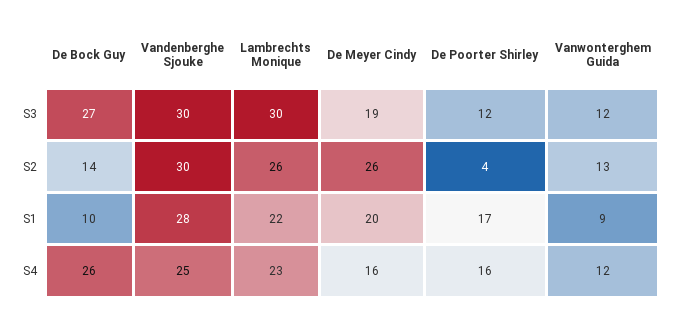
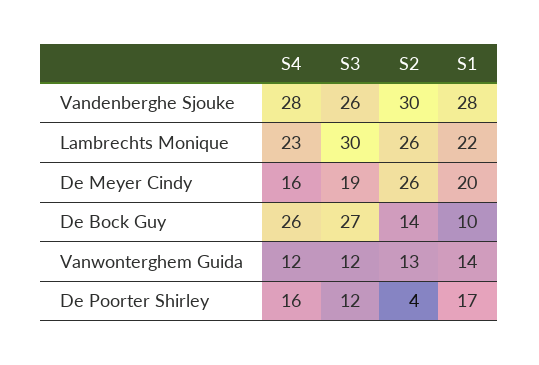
Vandenberghe Sjouke, S3: 30 -> 26
Vanwonterghem Guida, S1: 9 -> 14
Vandenberghe Sjouke, S4: 25 -> 28

